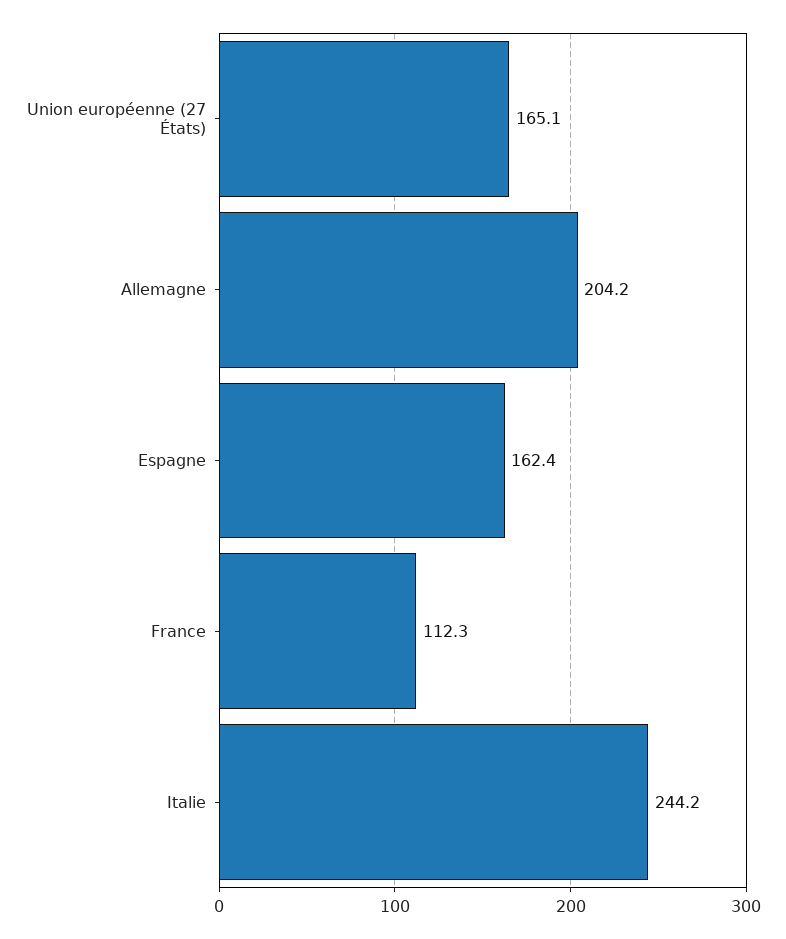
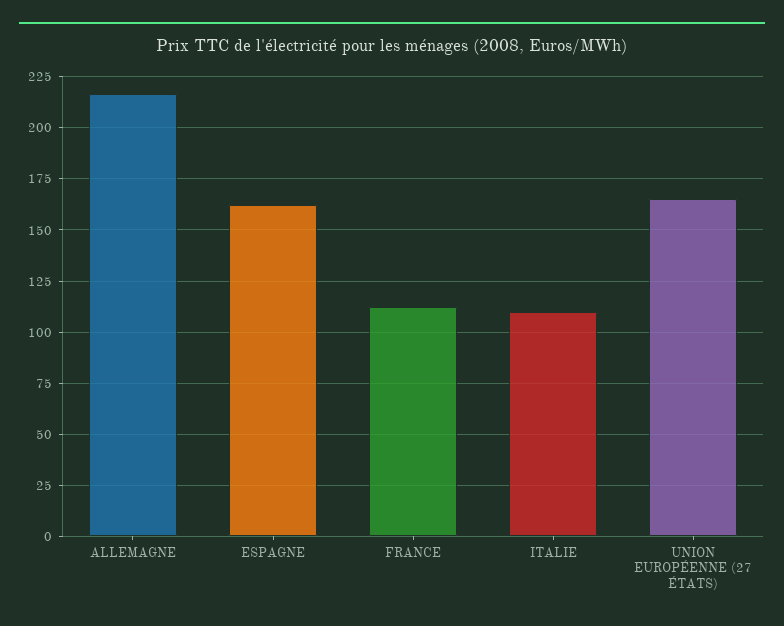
Allemagne: 204.2 -> 215
Italie: 244.2 -> 110

